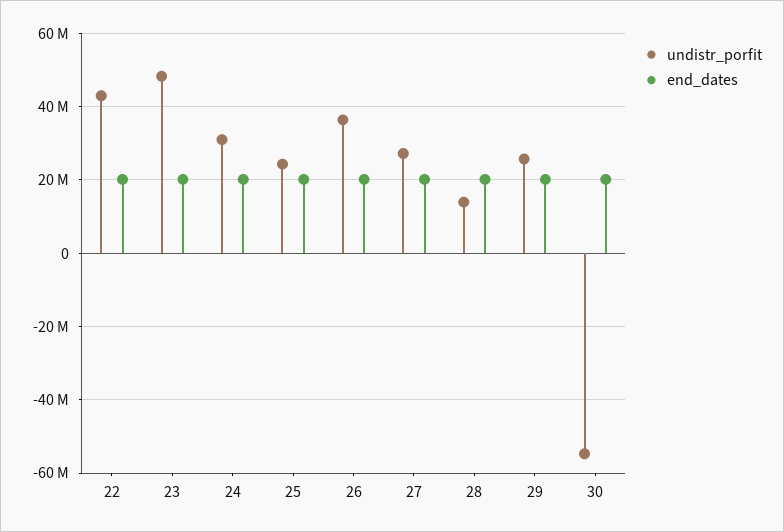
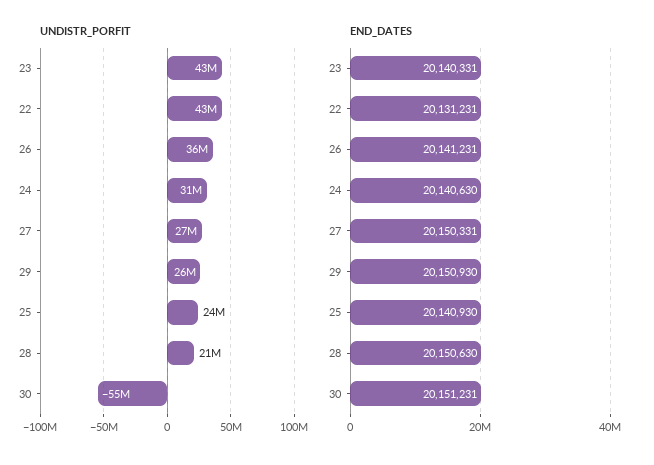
undistr_porfit, 23: 48000000 -> 43000000
undistr_porfit, 28: 14000000 -> 21000000

